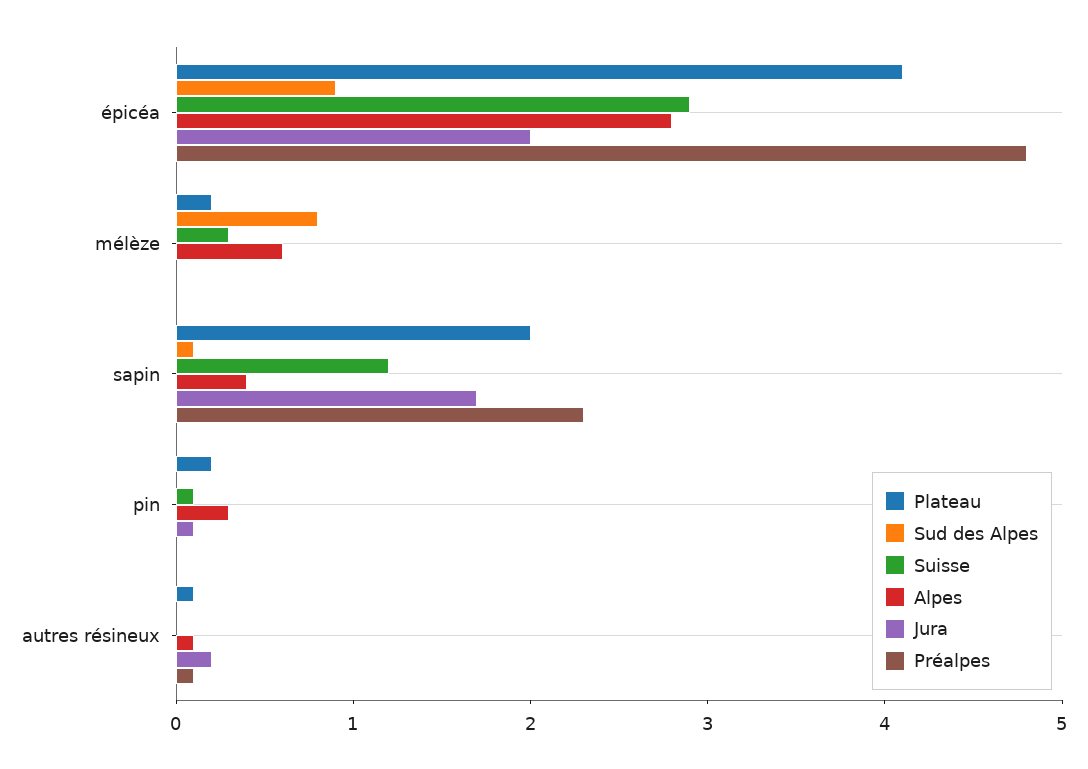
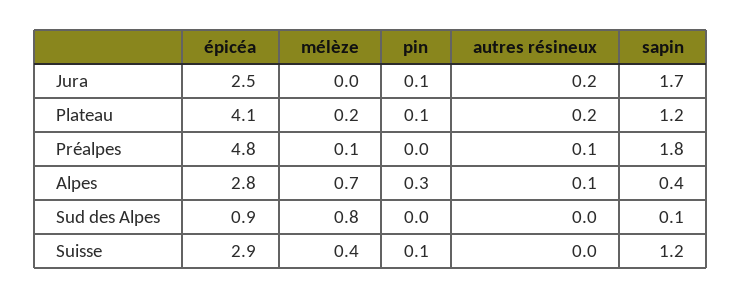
Jura, épicéa: 2 -> 2.5
Suisse, mélèze: 0.3 -> 0.4
Alpes, mélèze: 0.6 -> 0.7
Préalpes, mélèze: 0 -> 0.1
Plateau, sapin: 2 -> 1.2
Préalpes, sapin: 2.3 -> 1.8
Plateau, pin: 0.2 -> 0.1
Plateau, autres résineux: 0.1 -> 0.2

